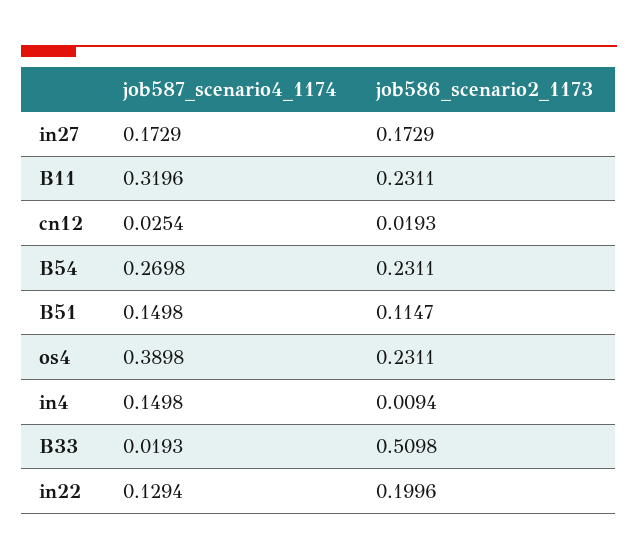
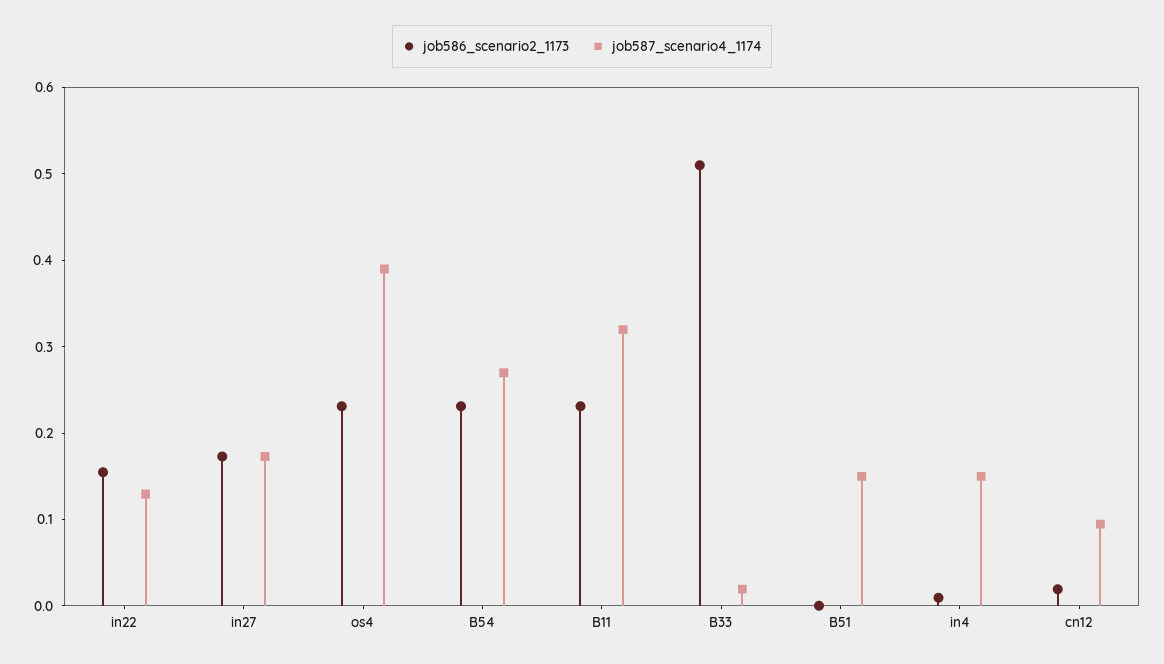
job587_scenario4_1174, cn12: 0.0254 -> 0.1
job586_scenario2_1173, B51: 0.1147 -> 0
job586_scenario2_1173, in22: 0.1996 -> 0.16

